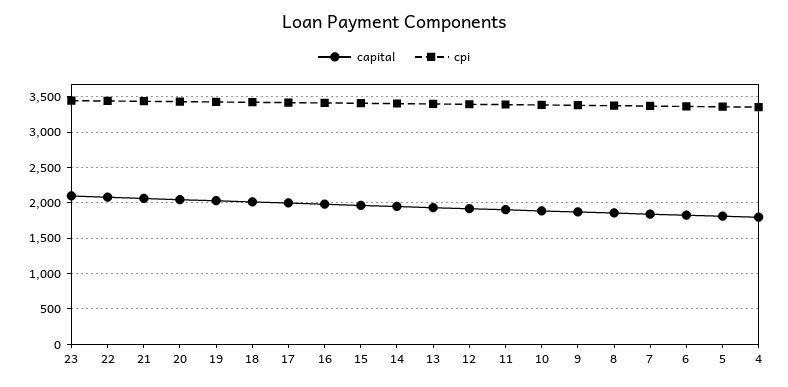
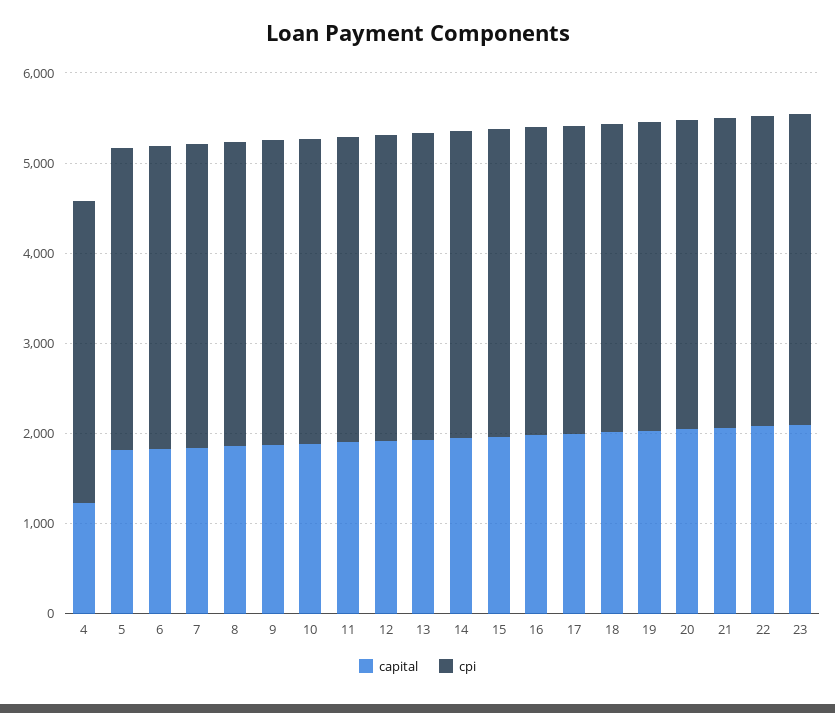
capital, 4: 1800 -> 1200

